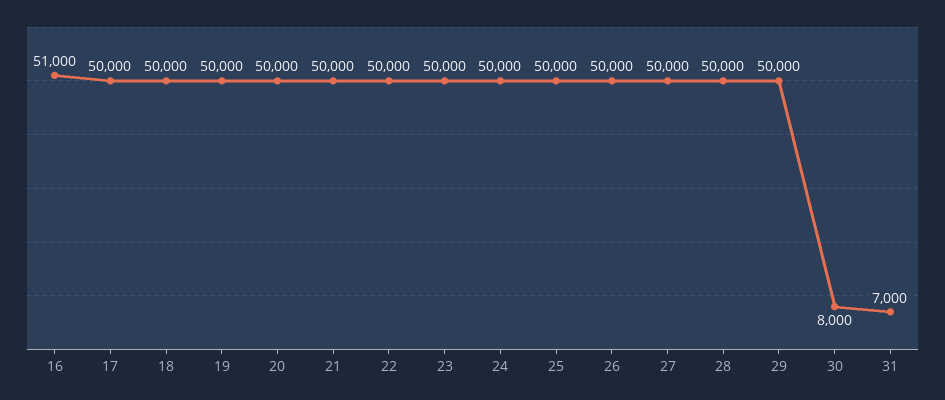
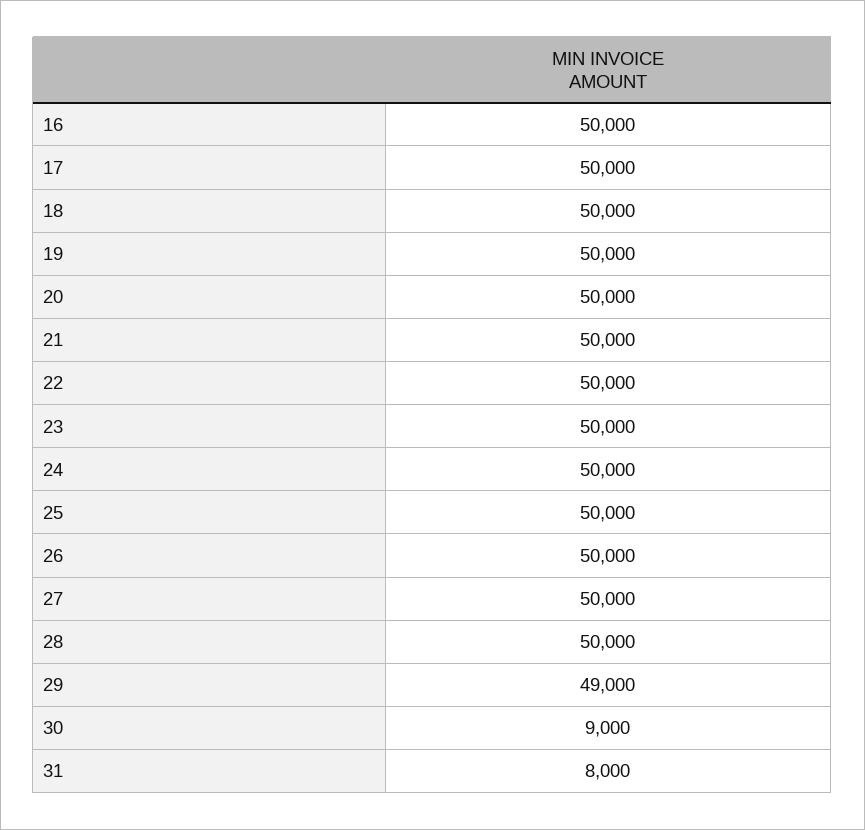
16: 51000 -> 50000
29: 50000 -> 49000
30: 8000 -> 9000
31: 7000 -> 8000

